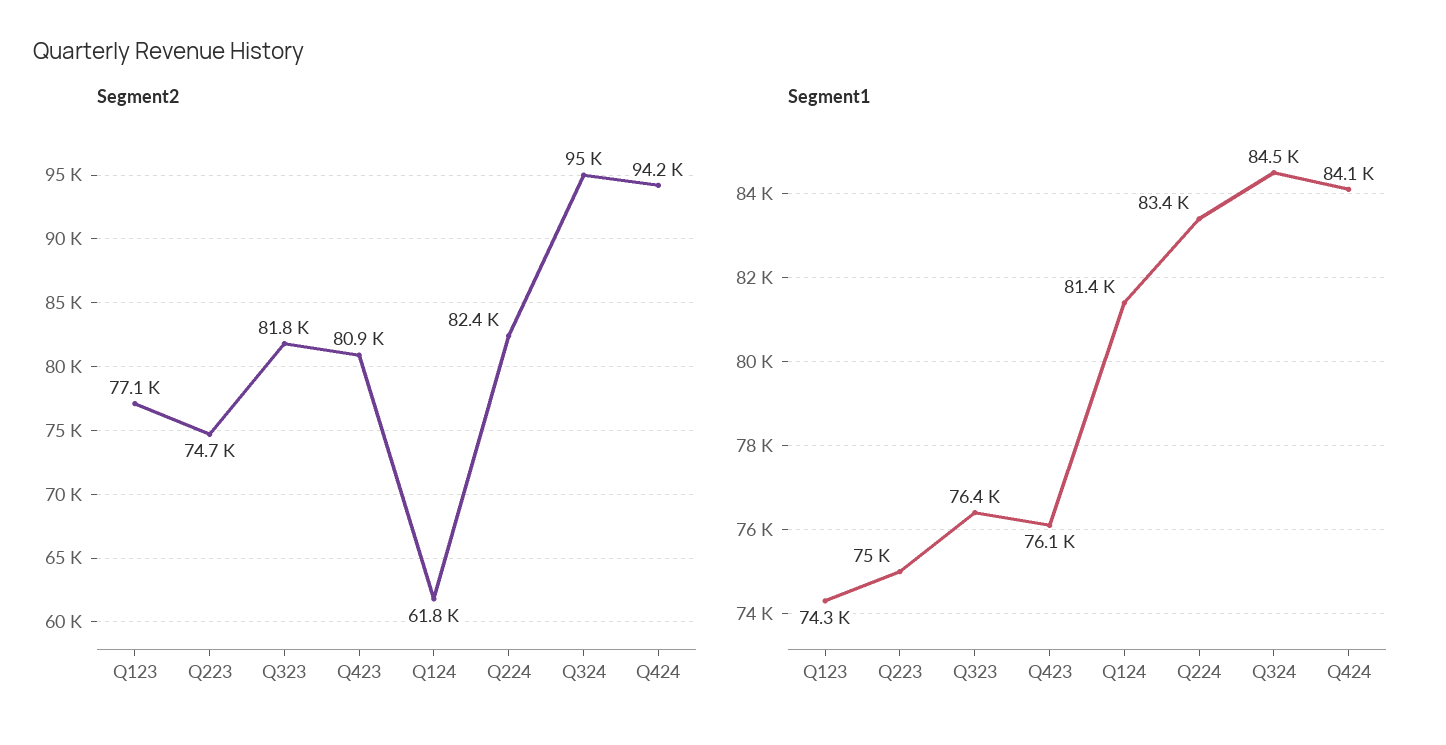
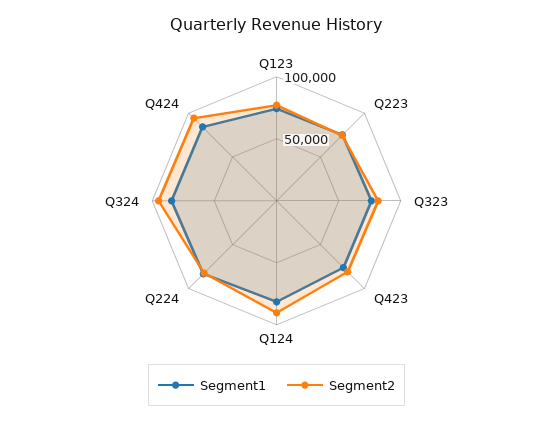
Segment2, Q124: 61800 -> 90000

